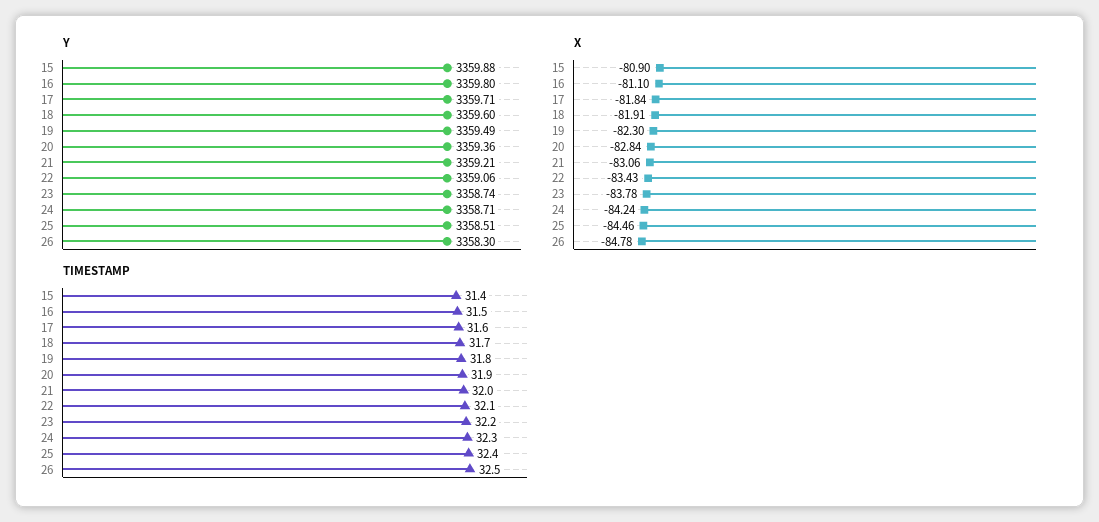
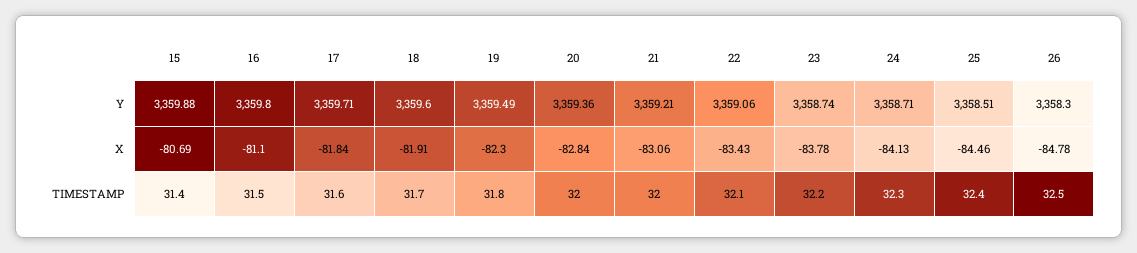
X, 15: -80.9 -> -80.69
X, 24: -84.24 -> -84.13
TIMESTAMP, 20: 31.9 -> 32

